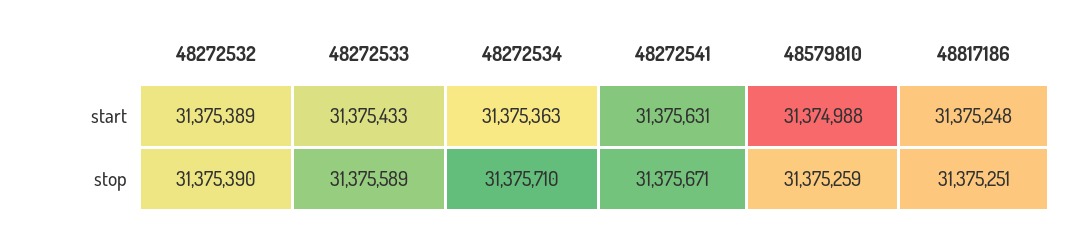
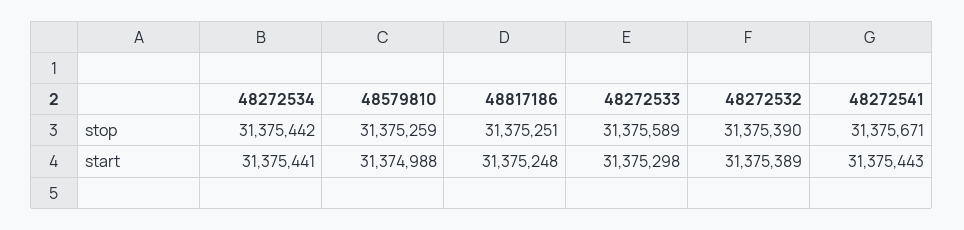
48272533, start: 31375433 -> 31375298
48272534, start: 31375363 -> 31375441
48272541, start: 31375631 -> 31375443
48272534, stop: 31375710 -> 31375442

